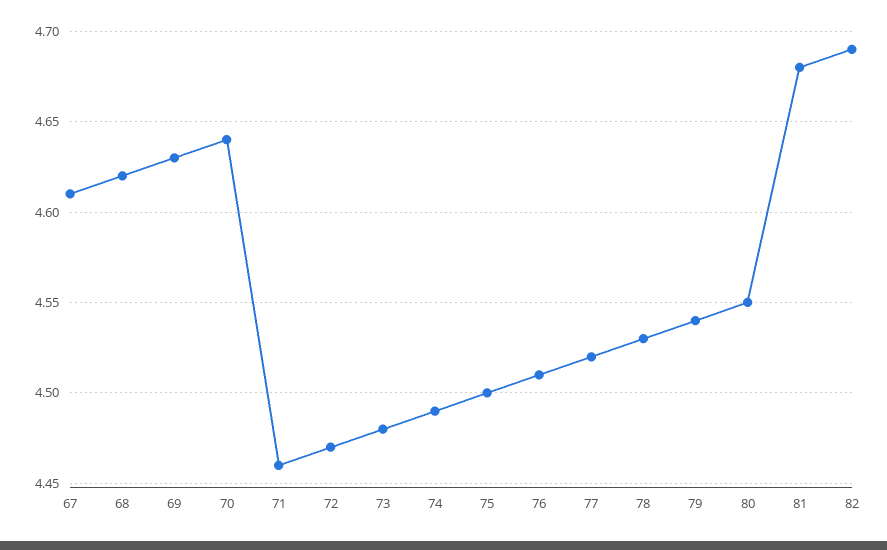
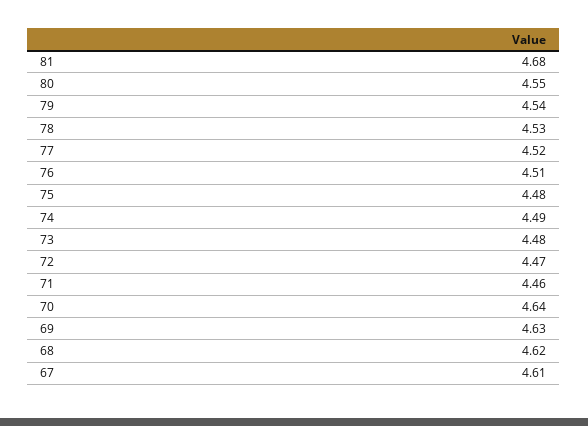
75: 4.5 -> 4.48
82: 4.69 -> none

